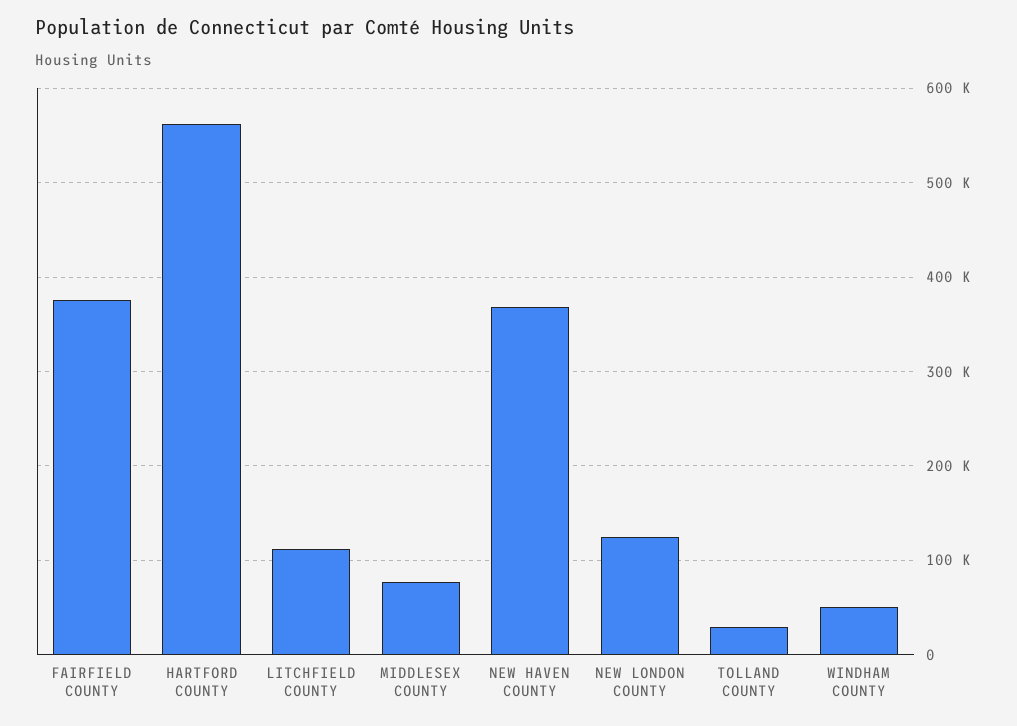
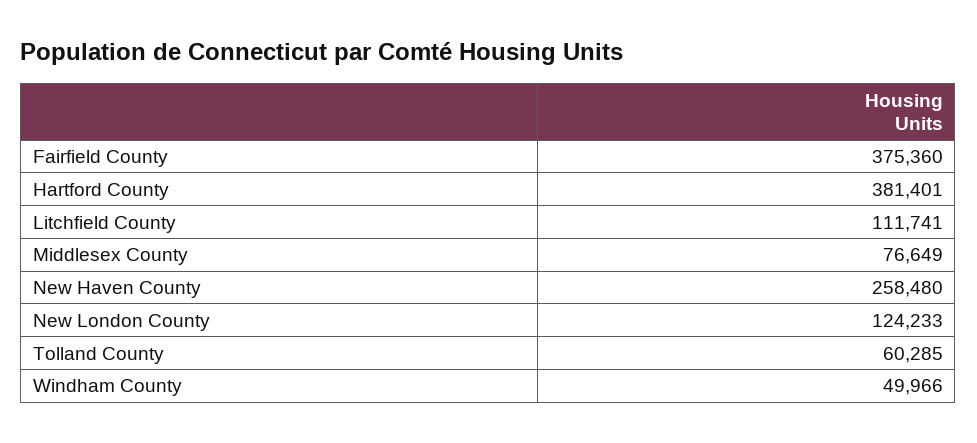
HARTFORD COUNTY: 560000 -> 381401
NEW HAVEN COUNTY: 370000 -> 258480
TOLLAND COUNTY: 30000 -> 60285

